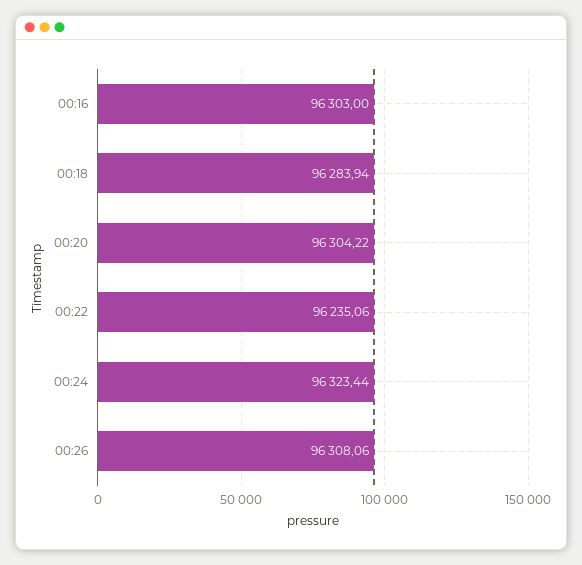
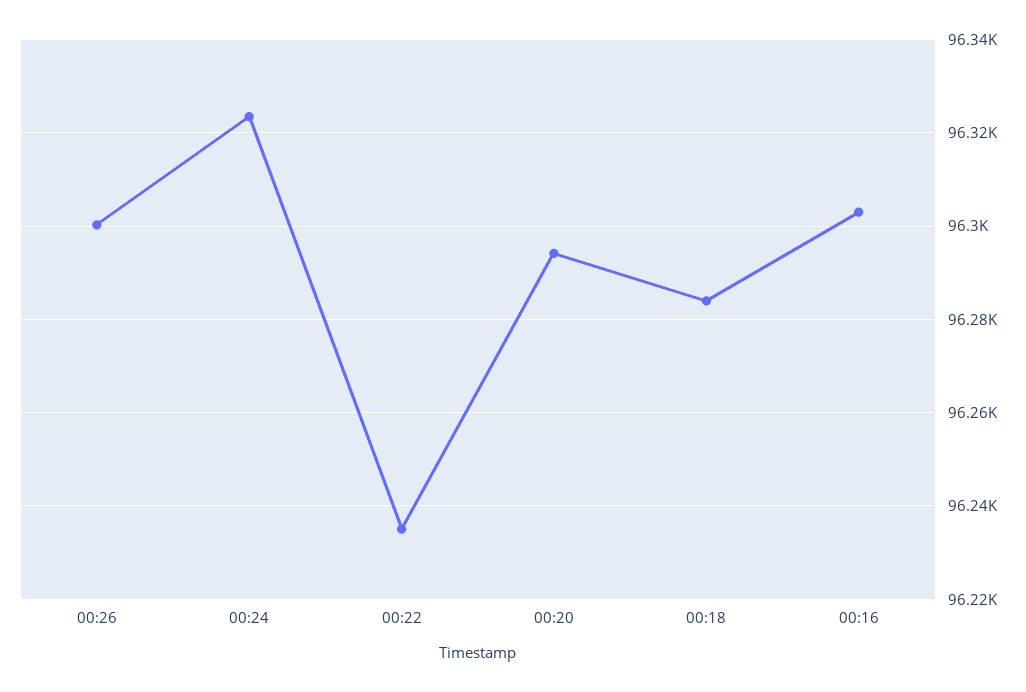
00:20: 96304.22 -> 96294
00:26: 96308.06 -> 96300

